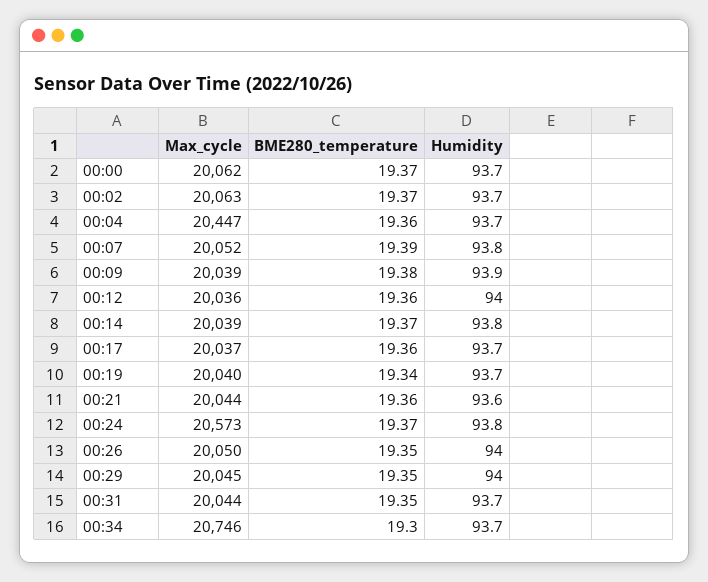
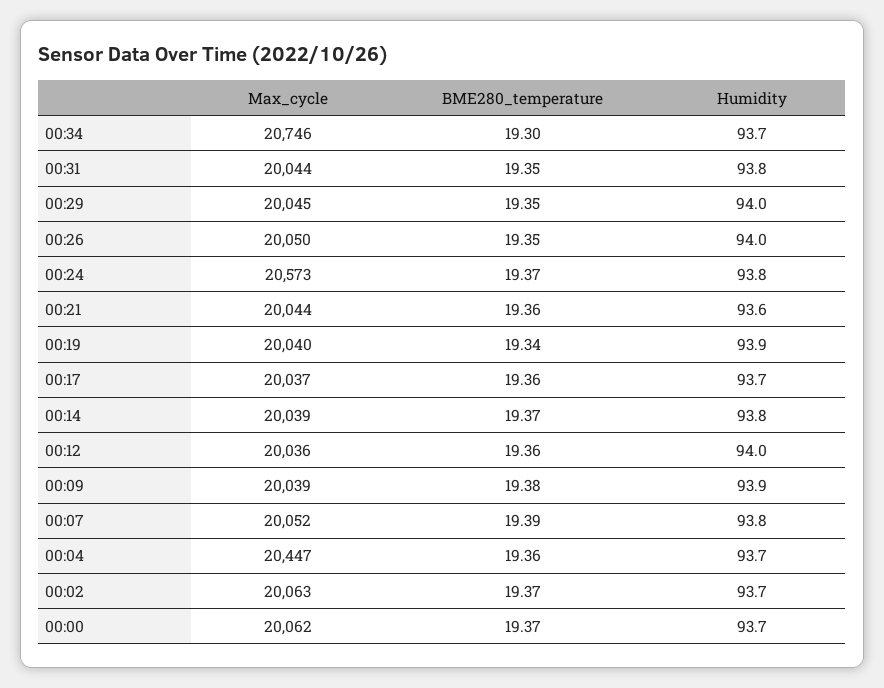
Humidity, 00:19: 93.7 -> 93.9
Humidity, 00:31: 93.7 -> 93.8

